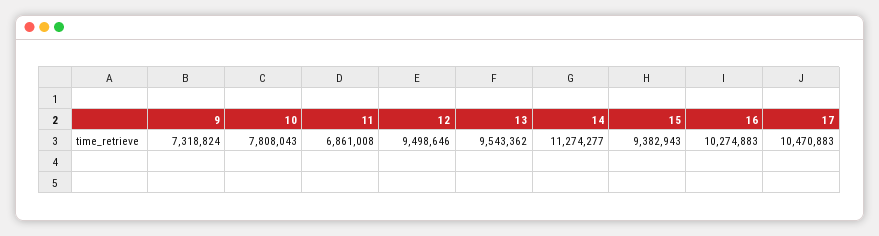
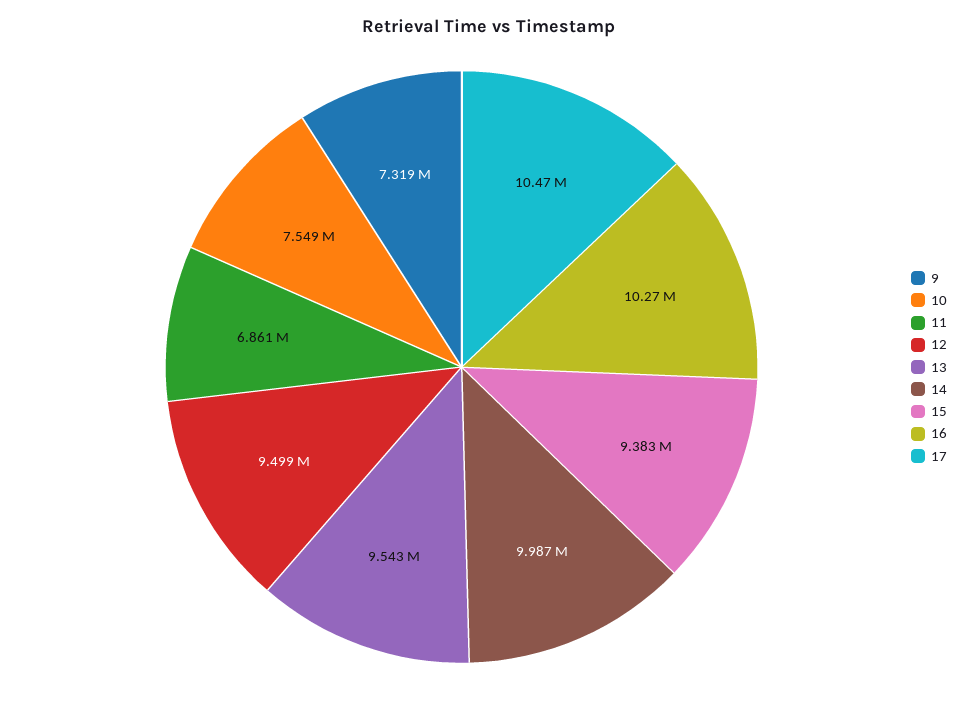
10: 7808043 -> 7549000
14: 11274277 -> 9987000

